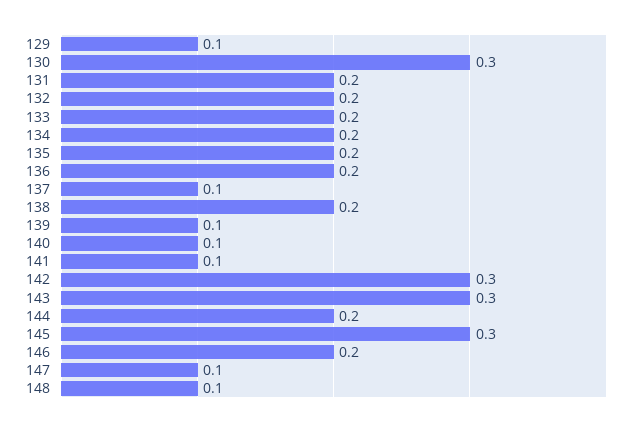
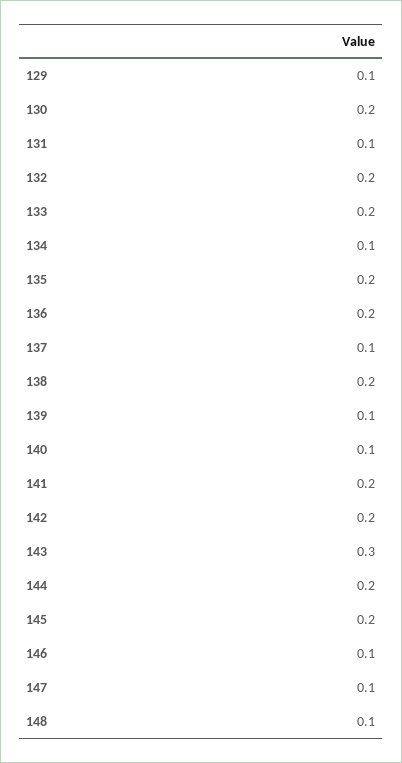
130: 0.3 -> 0.2
131: 0.2 -> 0.1
134: 0.2 -> 0.1
141: 0.1 -> 0.2
142: 0.3 -> 0.2
145: 0.3 -> 0.2
146: 0.2 -> 0.1

